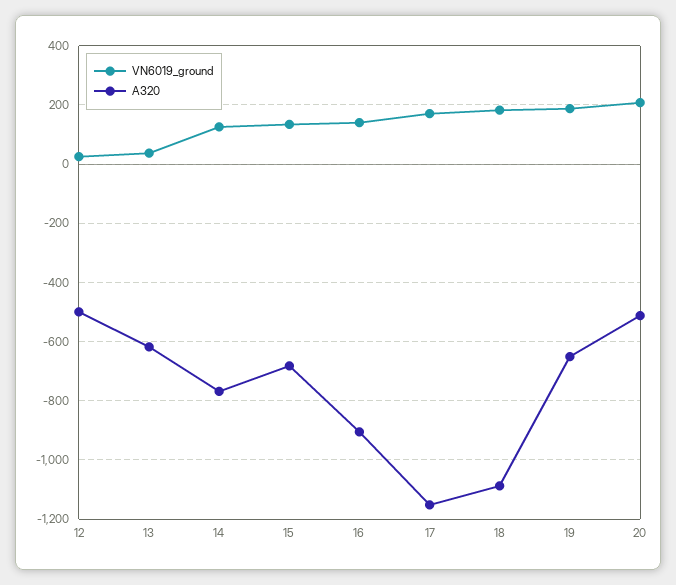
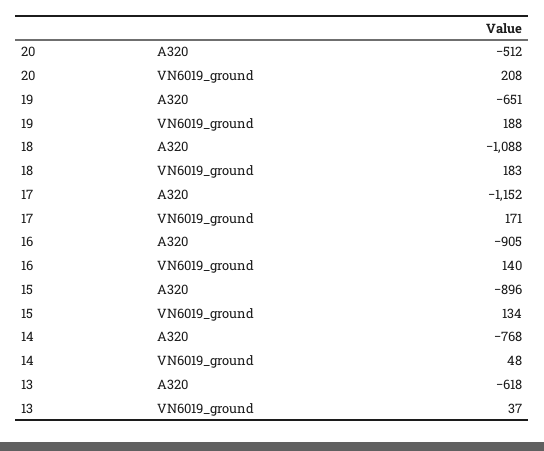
VN6019_ground, 12: 25 -> none
A320, 12: -500 -> none
VN6019_ground, 14: 125 -> 48
A320, 15: -675 -> -896

